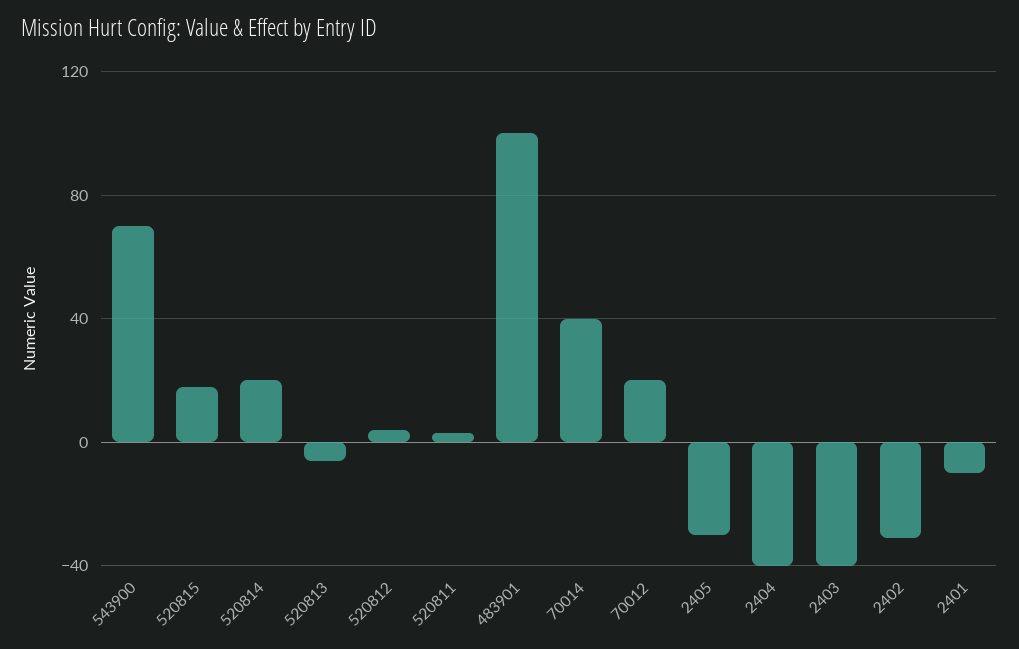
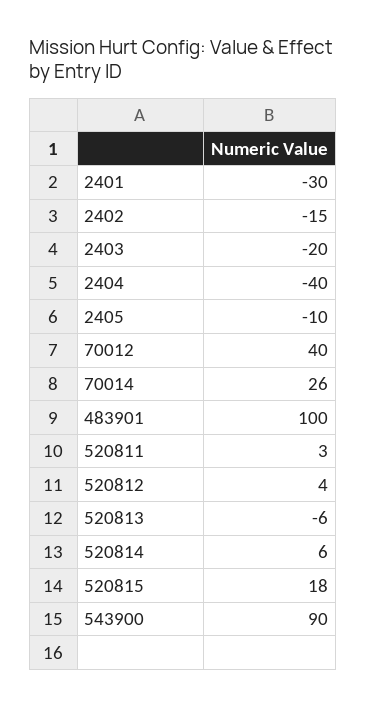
543900: 70 -> 90
520814: 20 -> 6
70014: 40 -> 26
70012: 20 -> 40
2405: -30 -> -10
2403: -40 -> -20
2402: -30 -> -15
2401: -10 -> -30

